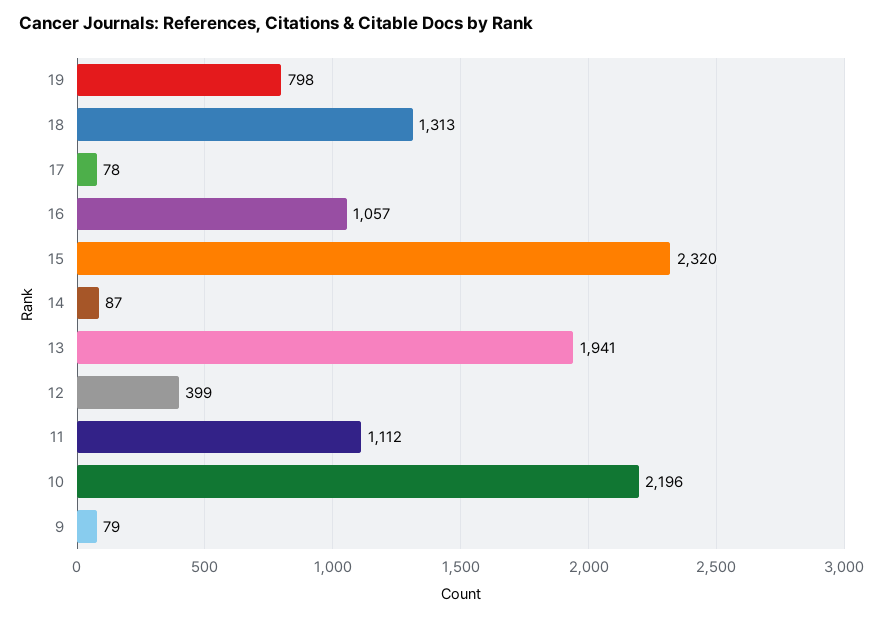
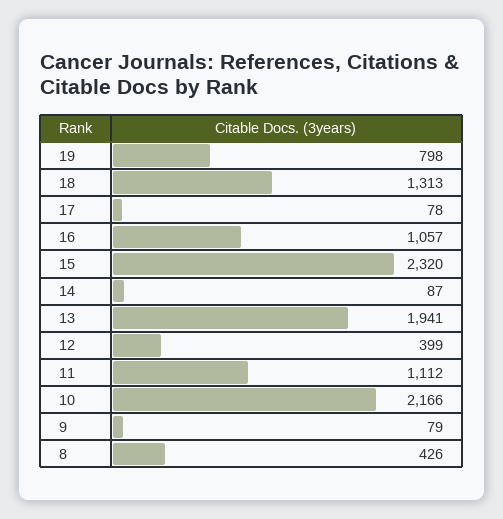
10: 2196 -> 2166
8: none -> 426

